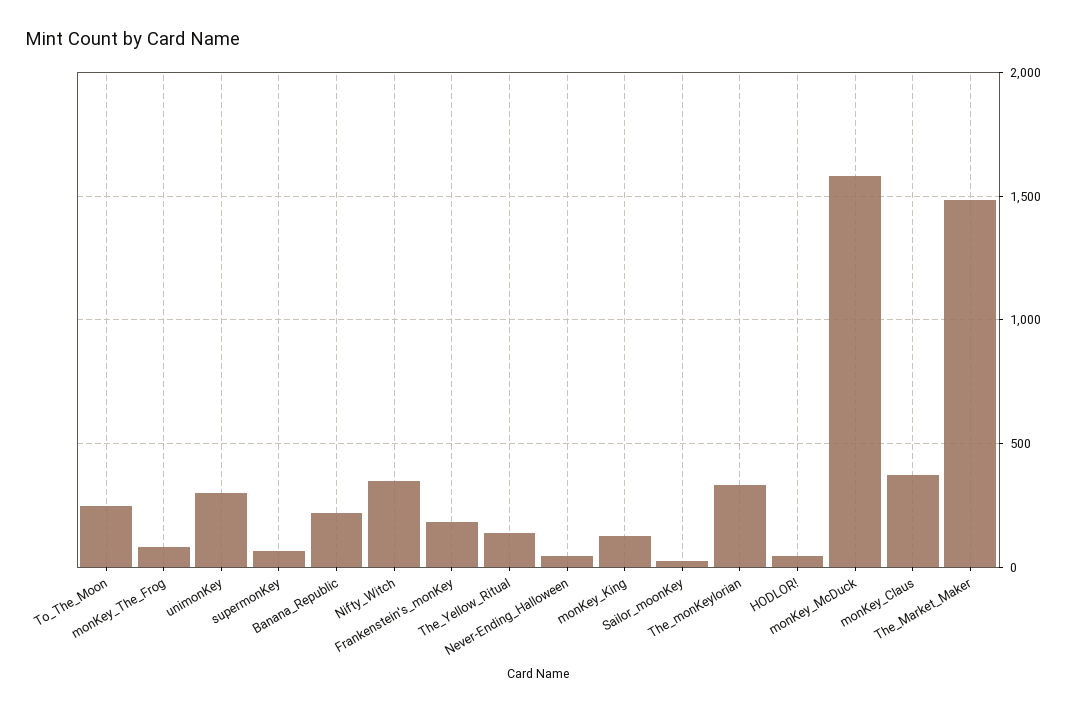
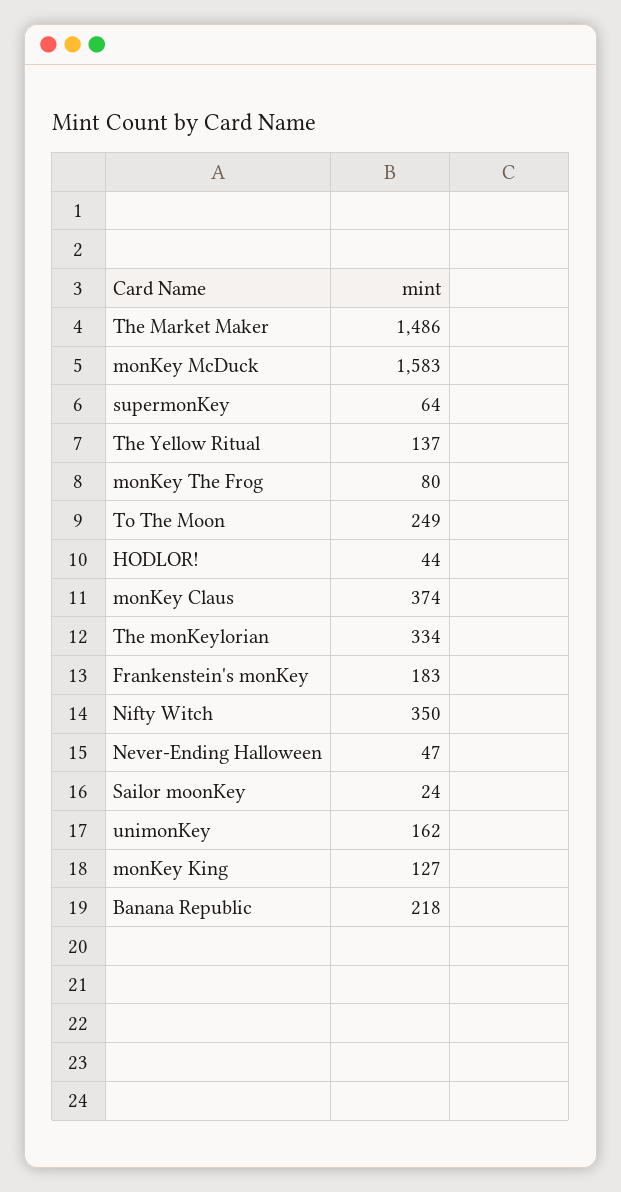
unimonKey: 300 -> 162

